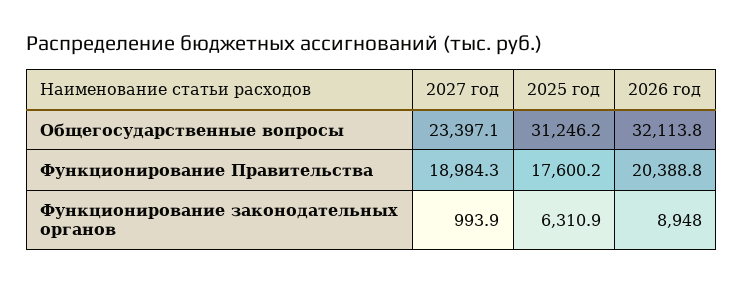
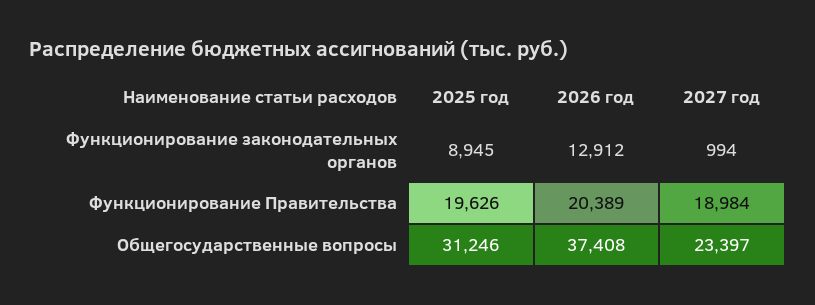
2026 год, Общегосударственные вопросы: 32113.8 -> 37408
2025 год, Функционирование Правительства: 17600.2 -> 19626
2025 год, Функционирование законодательных органов: 6310.9 -> 8945
2026 год, Функционирование законодательных органов: 8948 -> 12912

